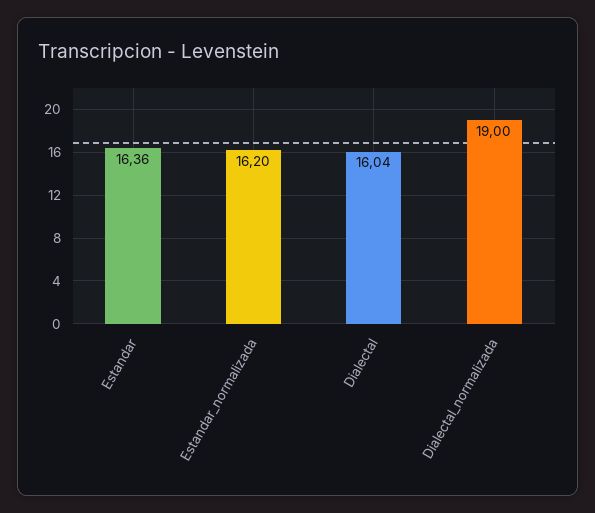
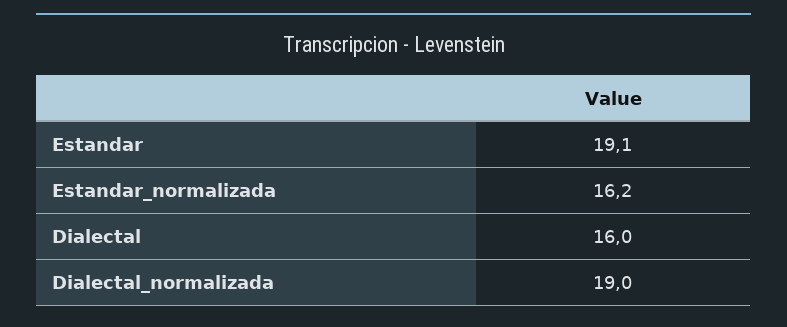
Estandar: 16.36 -> 19.1

